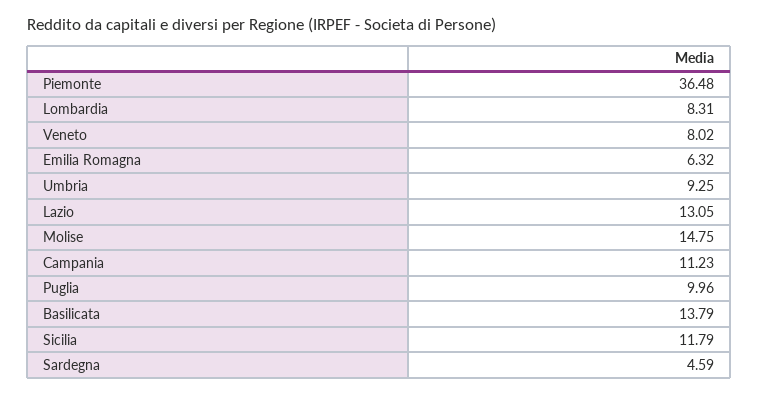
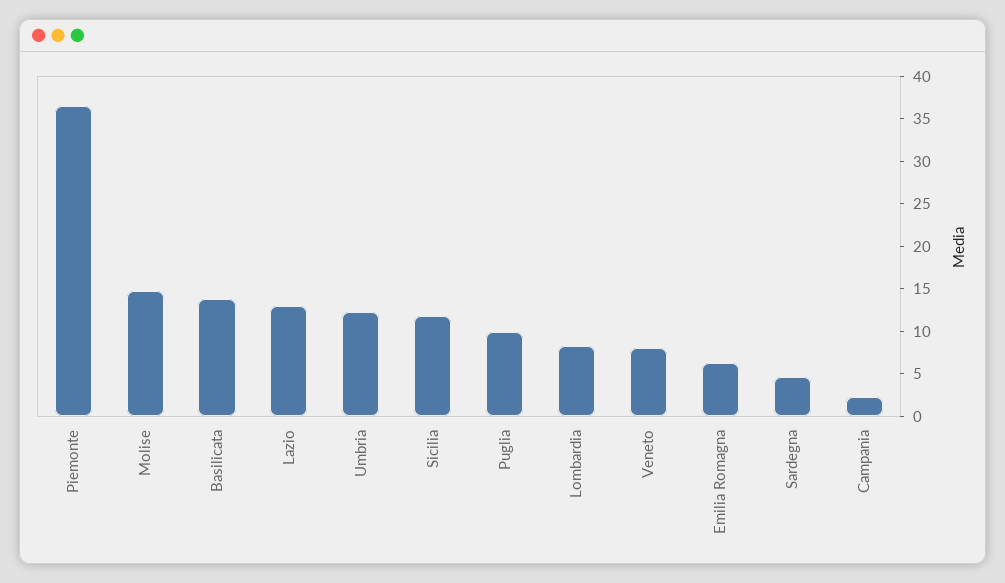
Umbria: 9.25 -> 12
Campania: 11.23 -> 2

